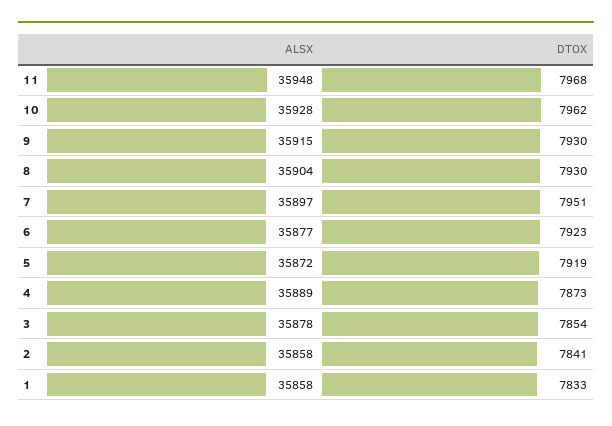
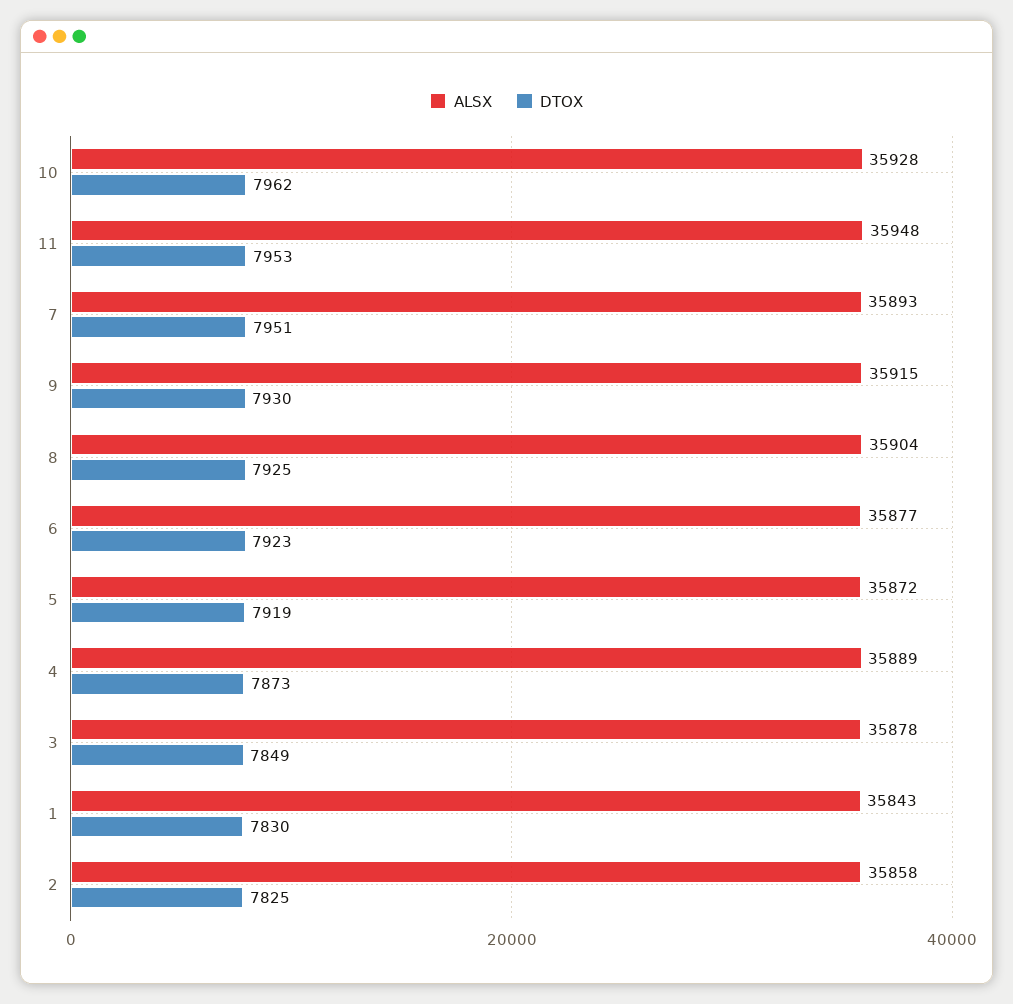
DTOX, 11: 7968 -> 7953
DTOX, 8: 7930 -> 7925
ALSX, 7: 35897 -> 35893
DTOX, 3: 7854 -> 7849
DTOX, 2: 7841 -> 7825
ALSX, 1: 35858 -> 35843
DTOX, 1: 7833 -> 7830

